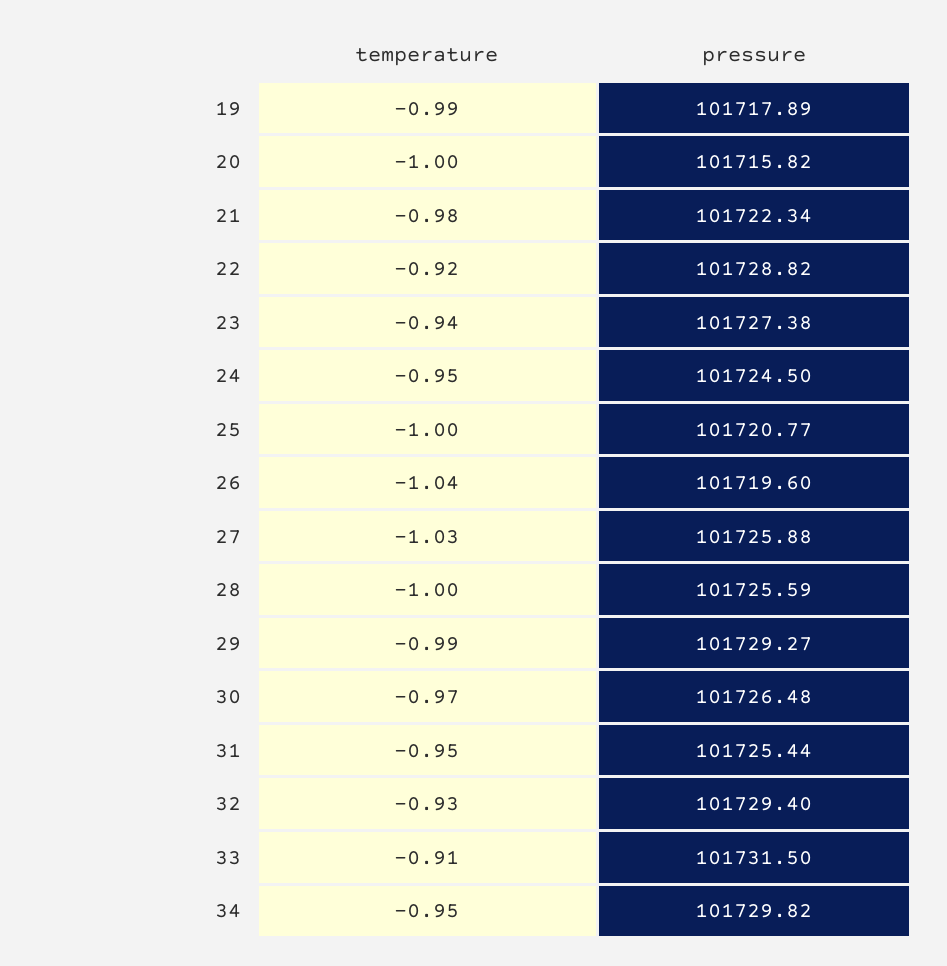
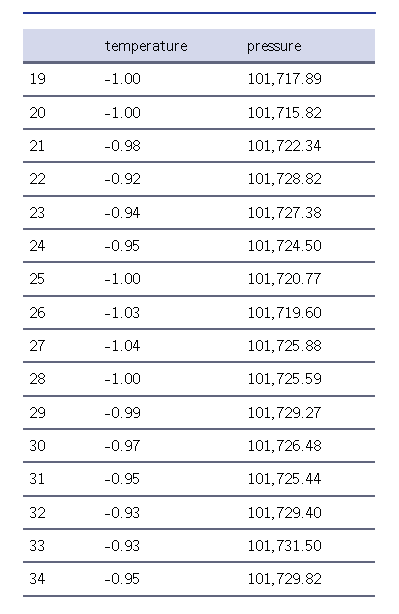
temperature, 19: -0.99 -> -1
temperature, 26: -1.04 -> -1.03
temperature, 27: -1.03 -> -1.04
temperature, 33: -0.91 -> -0.93

